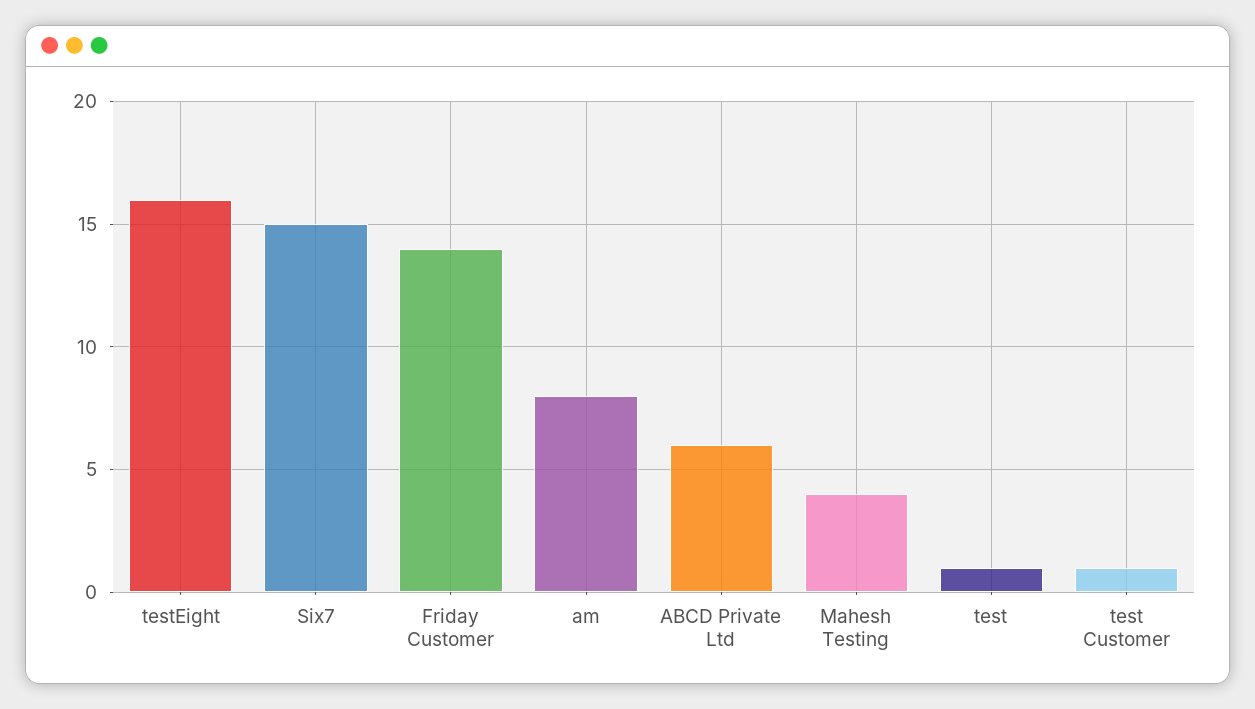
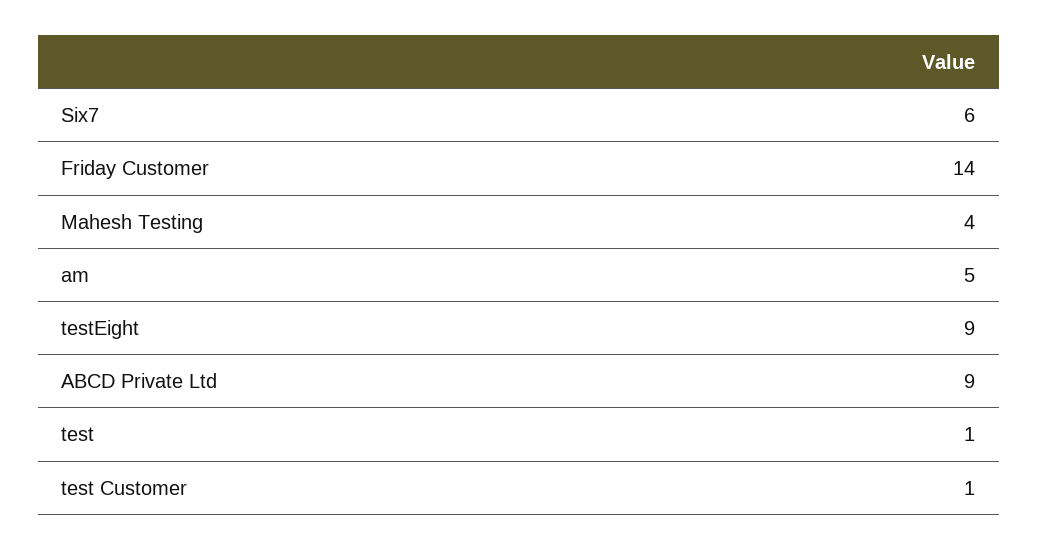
testEight: 16 -> 9
Six7: 15 -> 6
am: 8 -> 5
ABCD Private Ltd: 6 -> 9

